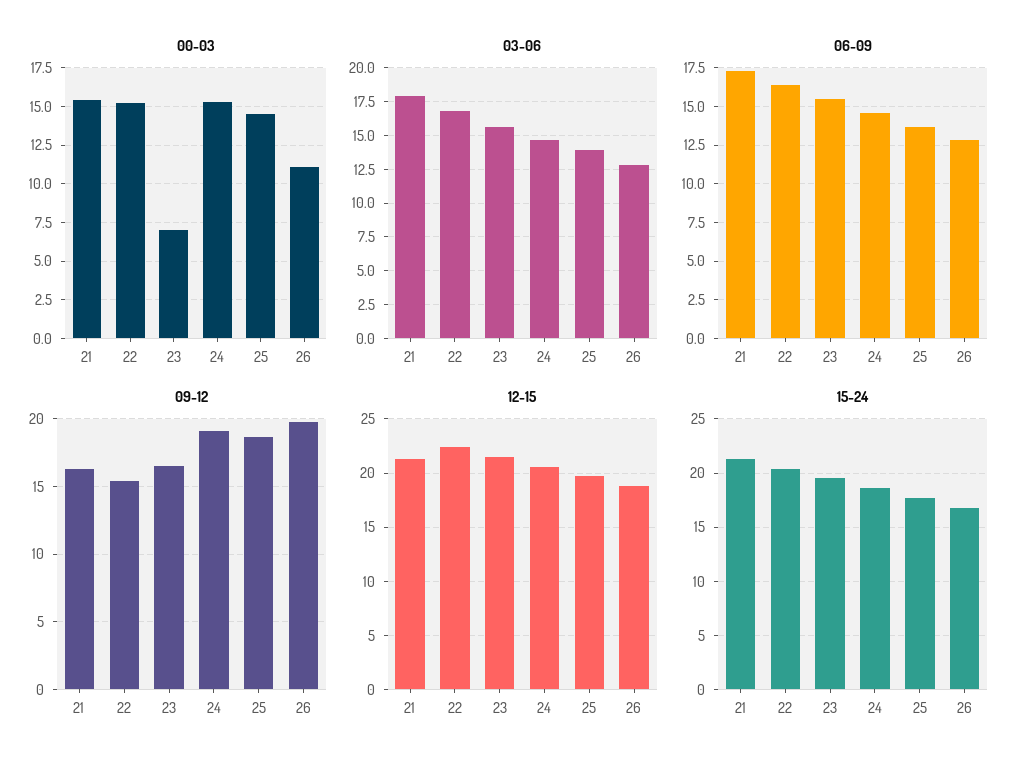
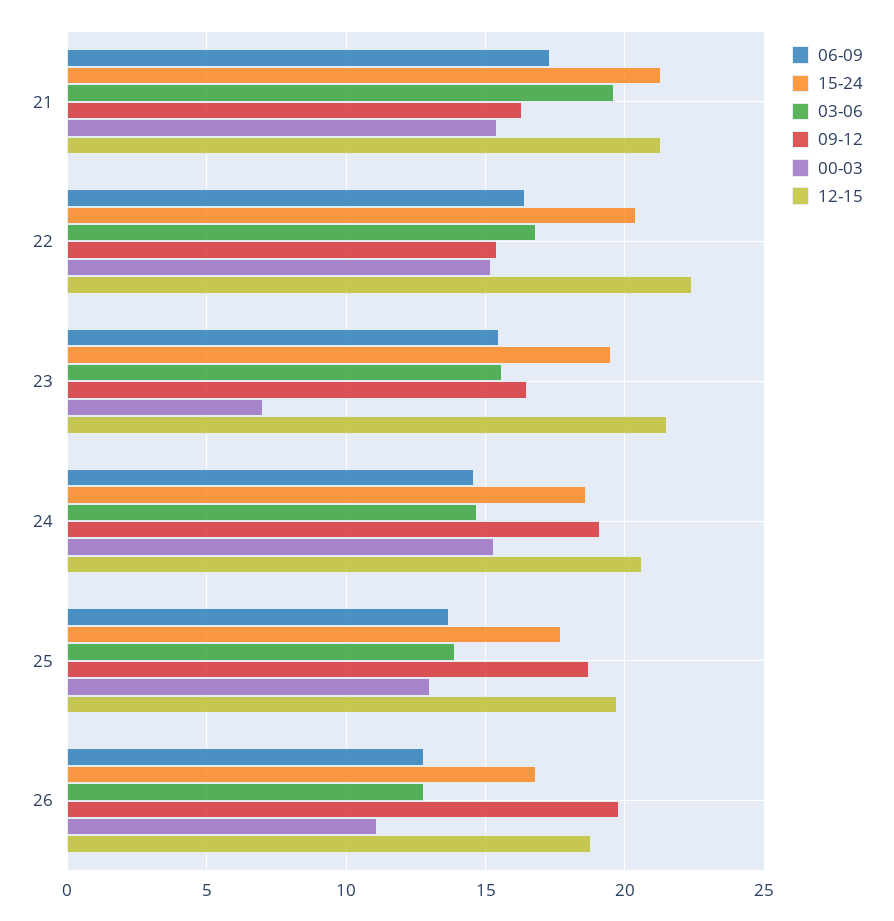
00-03, 25: 14.5 -> 13
03-06, 21: 18 -> 19.5

